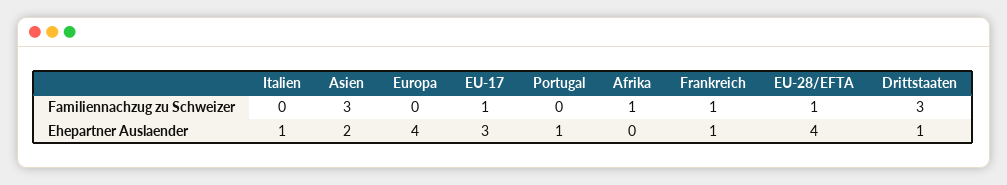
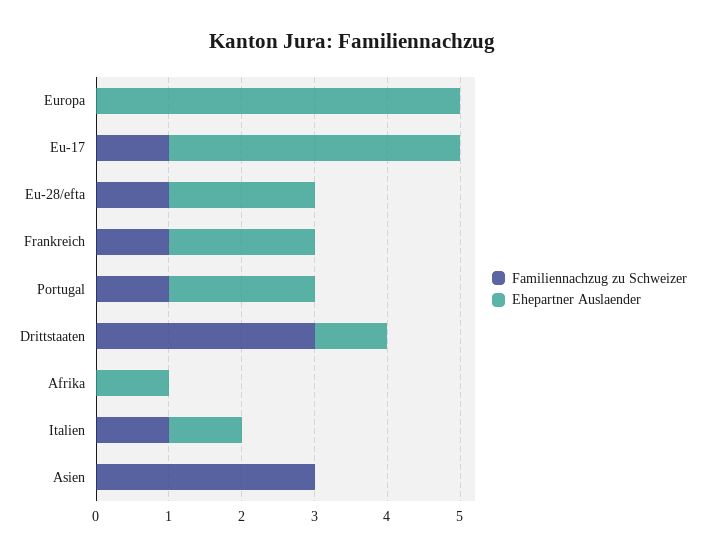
Familiennachzug zu Schweizer, Italien: 0 -> 1
Familiennachzug zu Schweizer, Portugal: 0 -> 1
Familiennachzug zu Schweizer, Afrika: 1 -> 0
Ehepartner Auslaender, Asien: 2 -> 0
Ehepartner Auslaender, Europa: 4 -> 5
Ehepartner Auslaender, EU-17: 3 -> 4
Ehepartner Auslaender, Portugal: 1 -> 2
Ehepartner Auslaender, Afrika: 0 -> 1
Ehepartner Auslaender, Frankreich: 1 -> 2
Ehepartner Auslaender, EU-28/EFTA: 4 -> 2

